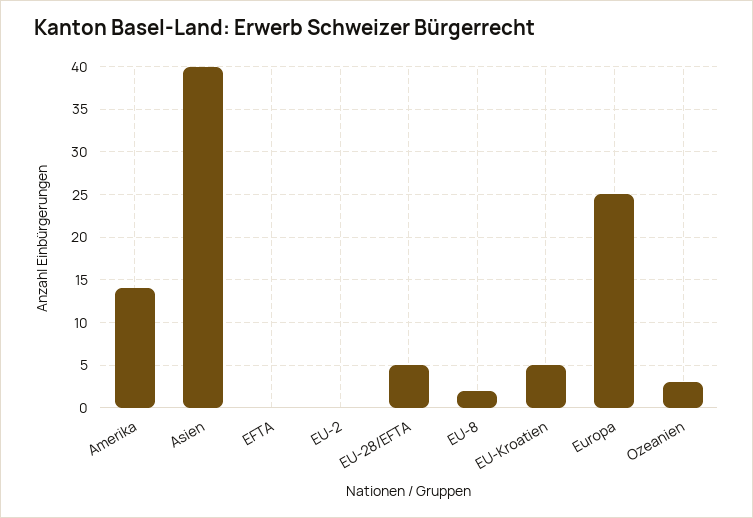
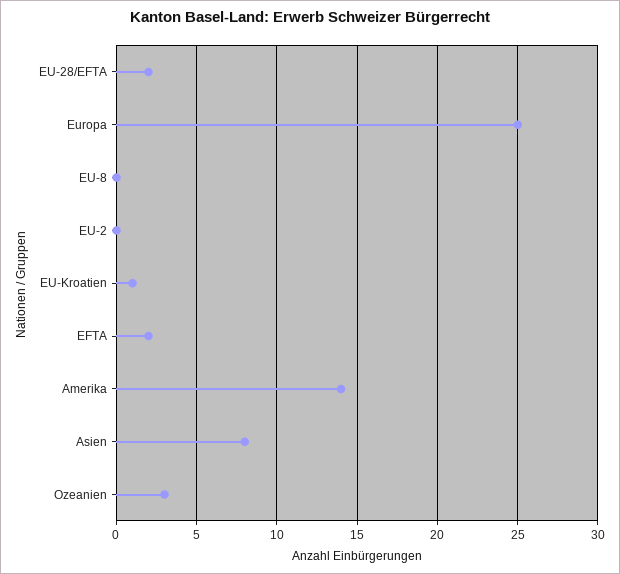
Asien: 40 -> 8
EFTA: 0 -> 2
EU-28/EFTA: 5 -> 2
EU-8: 2 -> 0
EU-Kroatien: 5 -> 1

